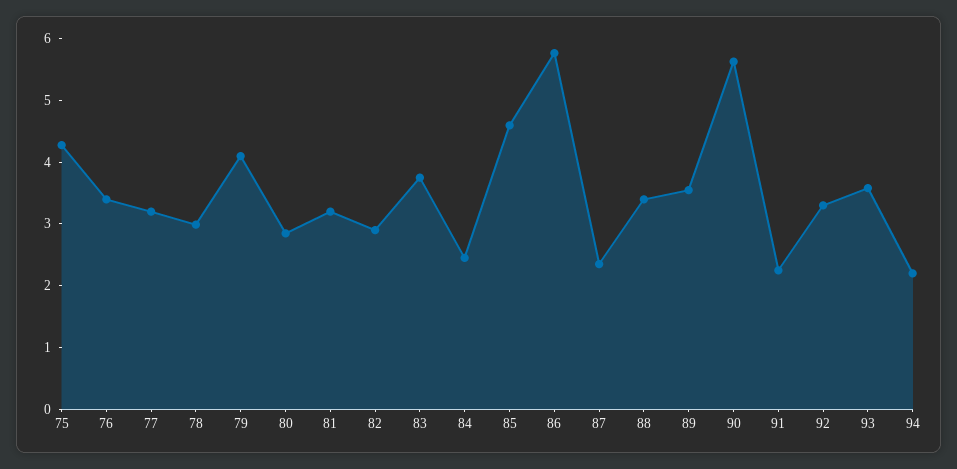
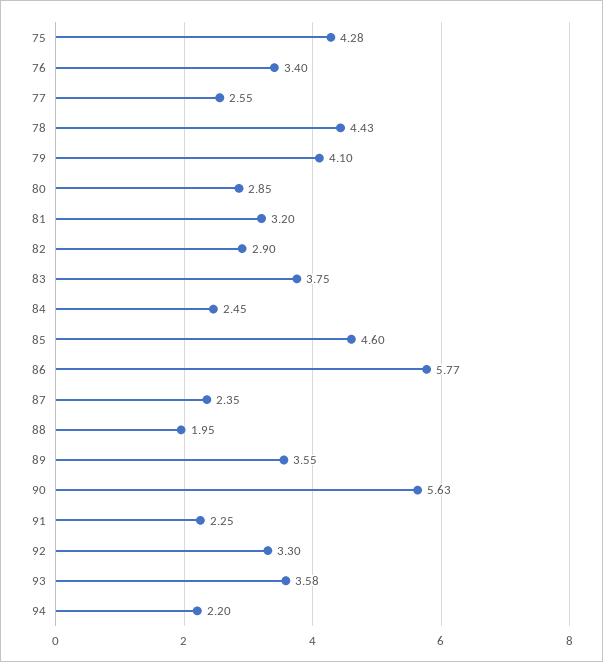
77: 3.2 -> 2.55
78: 3 -> 4.43
88: 3.4 -> 1.95

